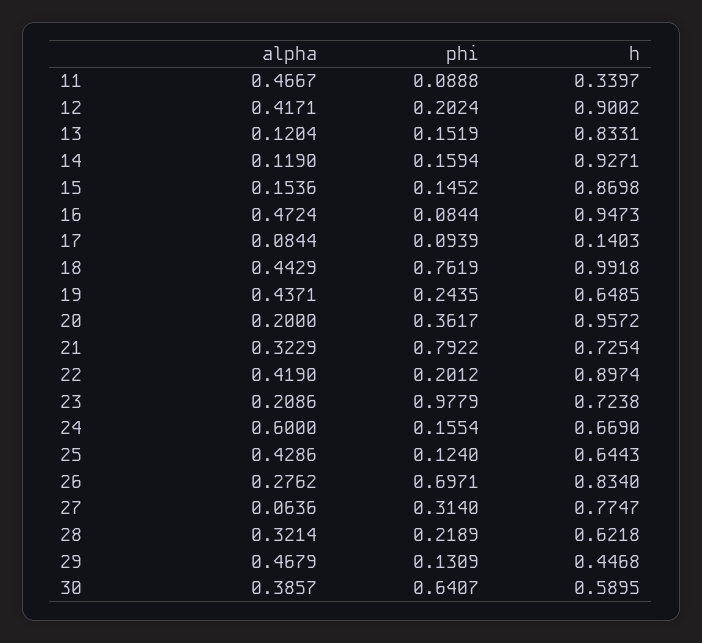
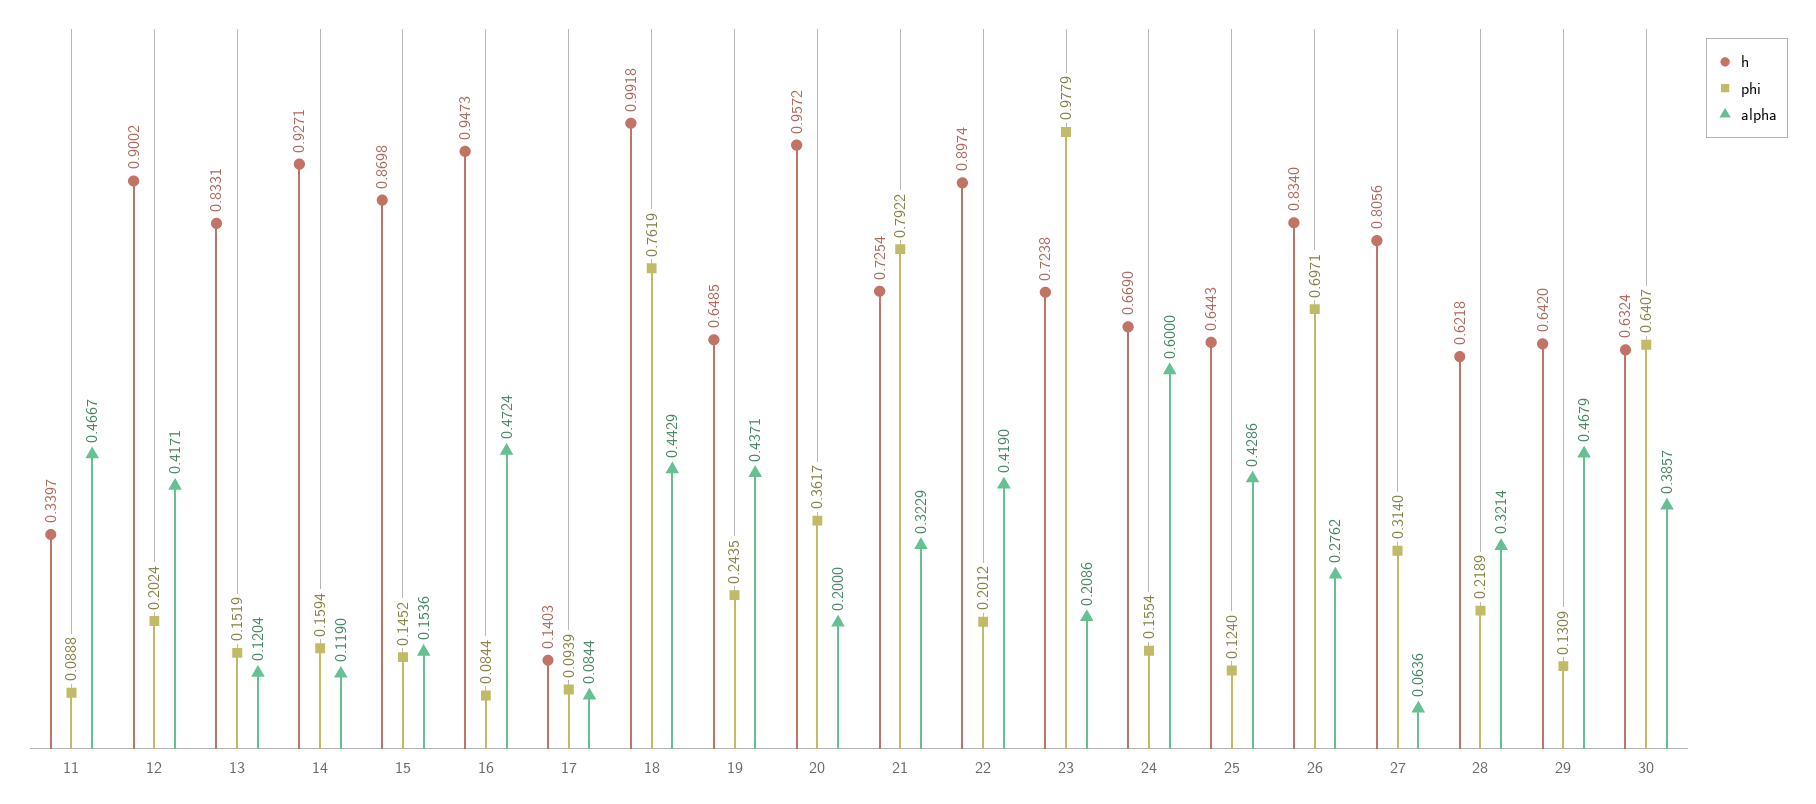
h, 27: 0.7747 -> 0.8056
h, 29: 0.4468 -> 0.642
h, 30: 0.5895 -> 0.6324

